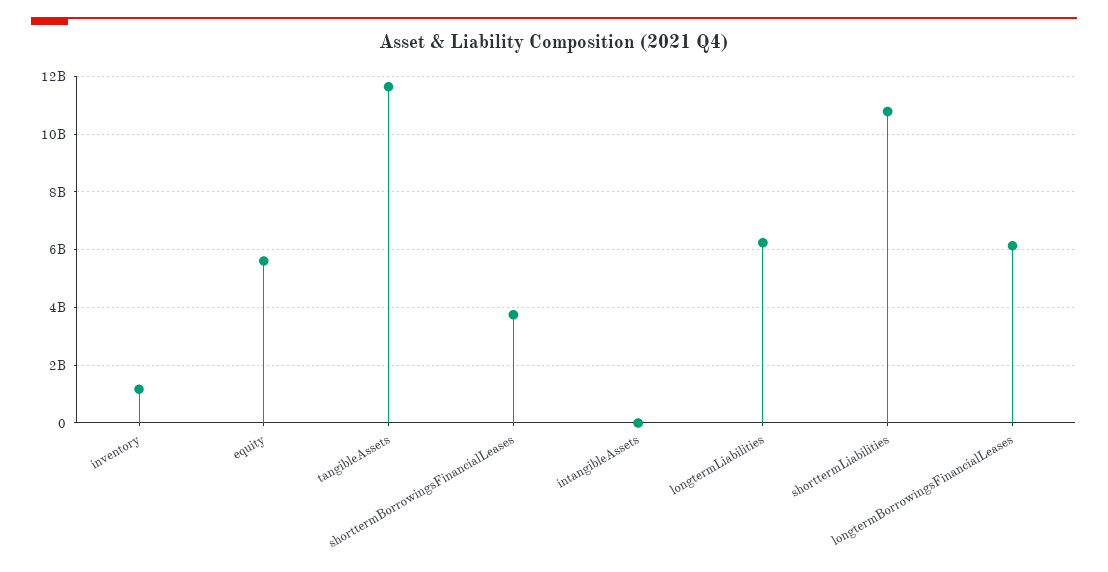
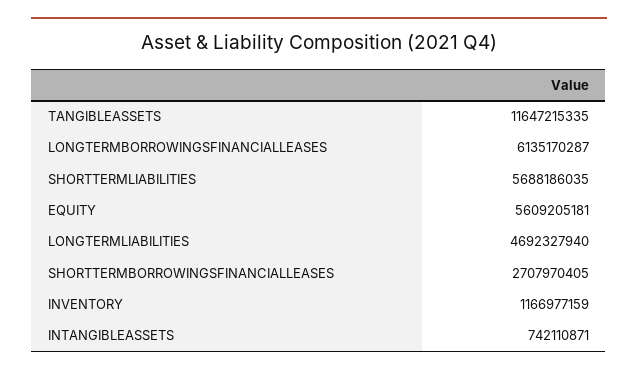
shorttermBorrowingsFinancialLeases: 3750000000 -> 2707970405
intangibleAssets: 0 -> 742110871
longtermLiabilities: 6250000000 -> 4692327940
shorttermLiabilities: 10750000000 -> 5688186035

